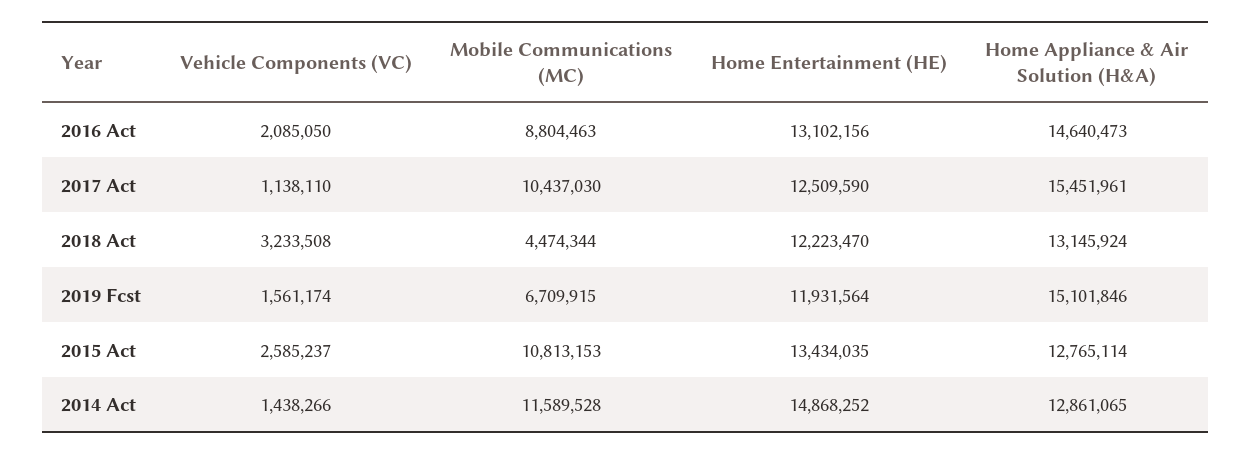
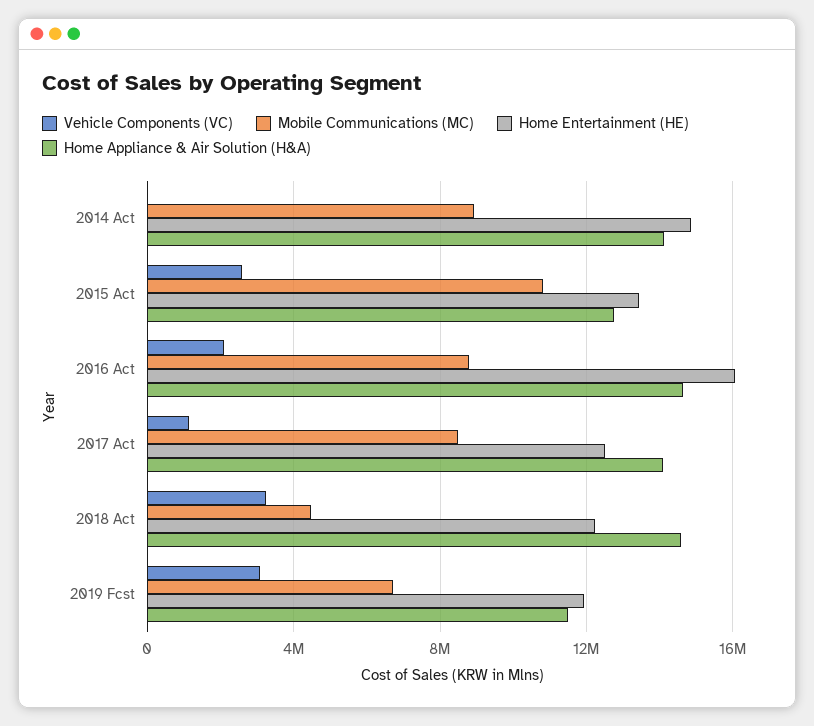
Home Entertainment (HE), 2016 Act: 13102156 -> 16000000
Mobile Communications (MC), 2017 Act: 10437030 -> 8500000
Home Appliance & Air Solution (H&A), 2017 Act: 15451961 -> 14000000
Home Appliance & Air Solution (H&A), 2018 Act: 13145924 -> 14500000
Vehicle Components (VC), 2019 Fcst: 1561174 -> 3000000
Home Appliance & Air Solution (H&A), 2019 Fcst: 15101846 -> 11500000
Vehicle Components (VC), 2014 Act: 1438266 -> 0
Mobile Communications (MC), 2014 Act: 11589528 -> 9000000
Home Appliance & Air Solution (H&A), 2014 Act: 12861065 -> 14000000

